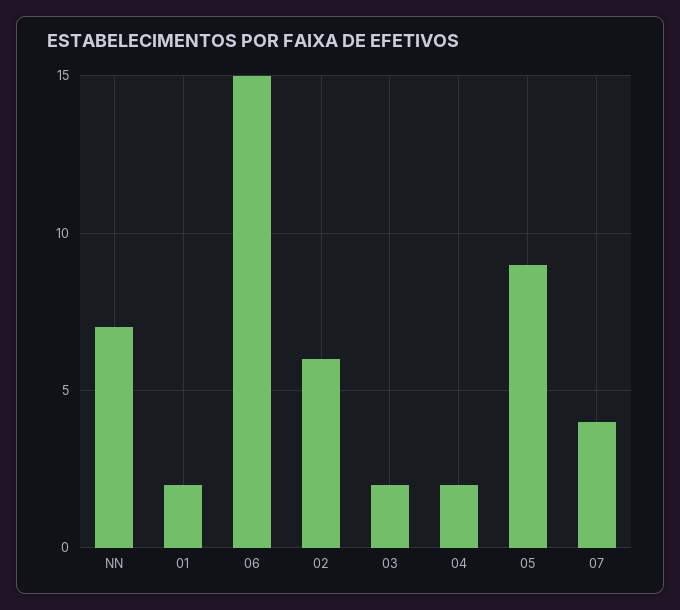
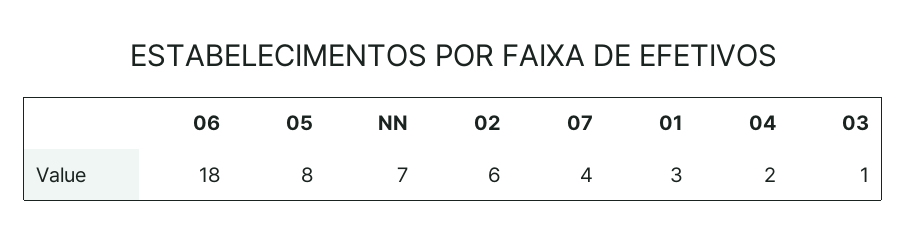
01: 2 -> 3
06: 15 -> 18
03: 2 -> 1
05: 9 -> 8

